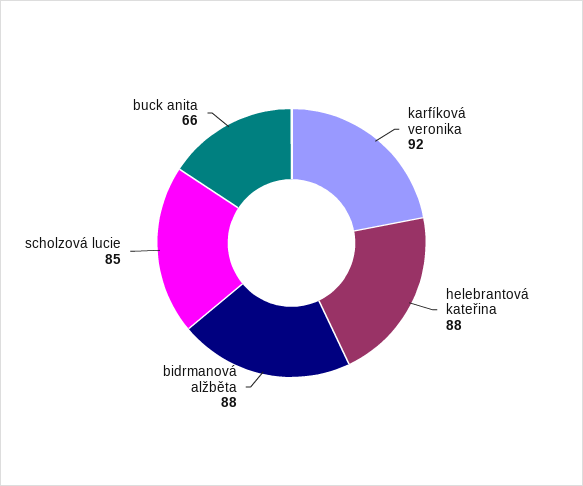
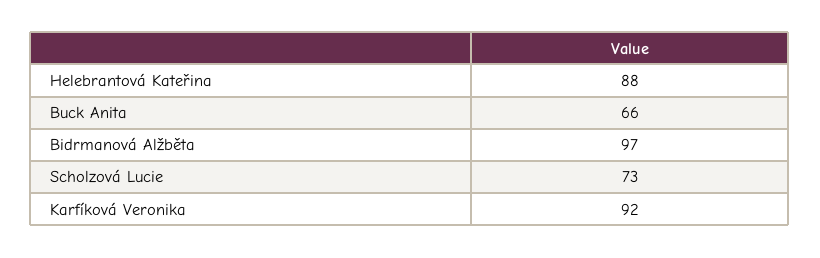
bidrmanová alžběta: 88 -> 97
scholzová lucie: 85 -> 73

